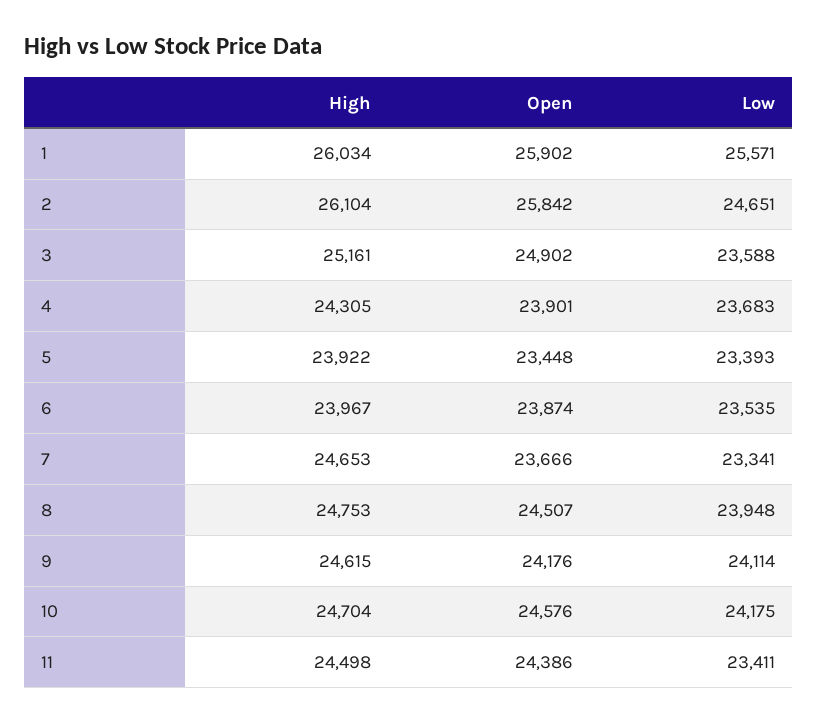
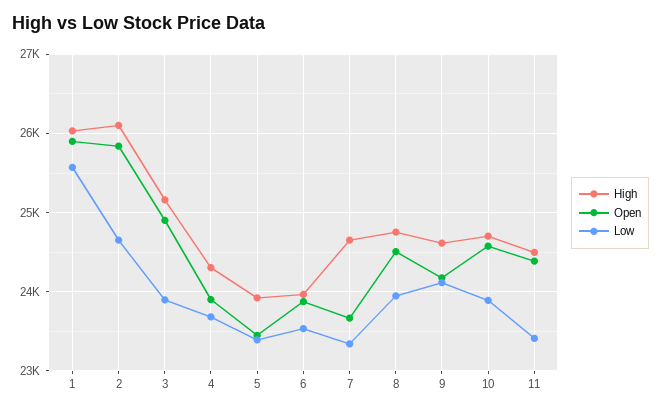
Low, 3: 23588 -> 23900
Low, 10: 24175 -> 23900

